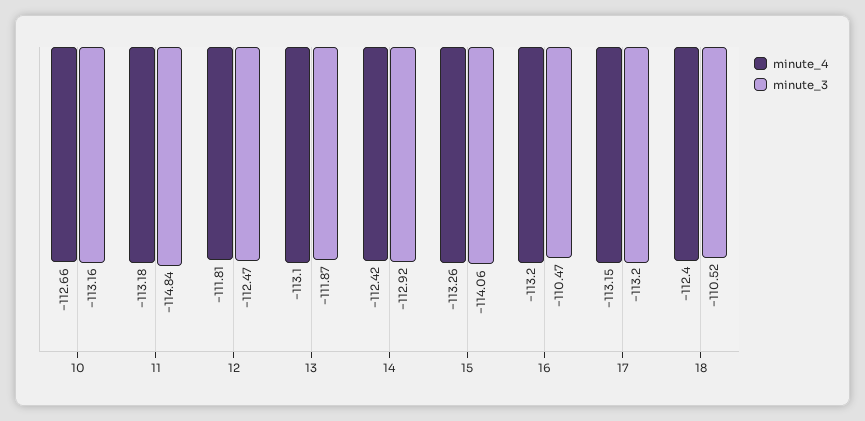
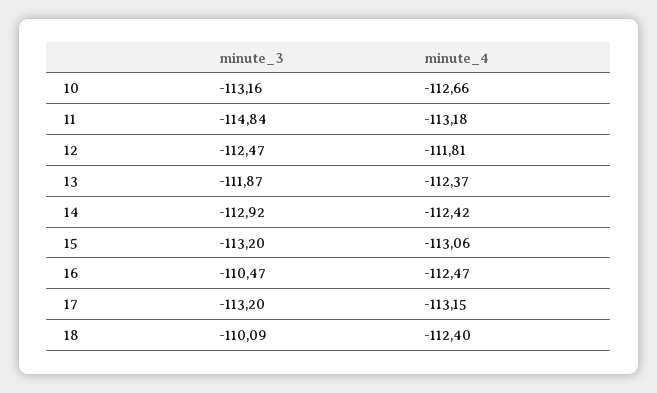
minute_4, 13: -113.1 -> -112.37
minute_4, 15: -113.26 -> -113.06
minute_3, 15: -114.06 -> -113.2
minute_4, 16: -113.2 -> -112.47
minute_3, 18: -110.52 -> -110.09

